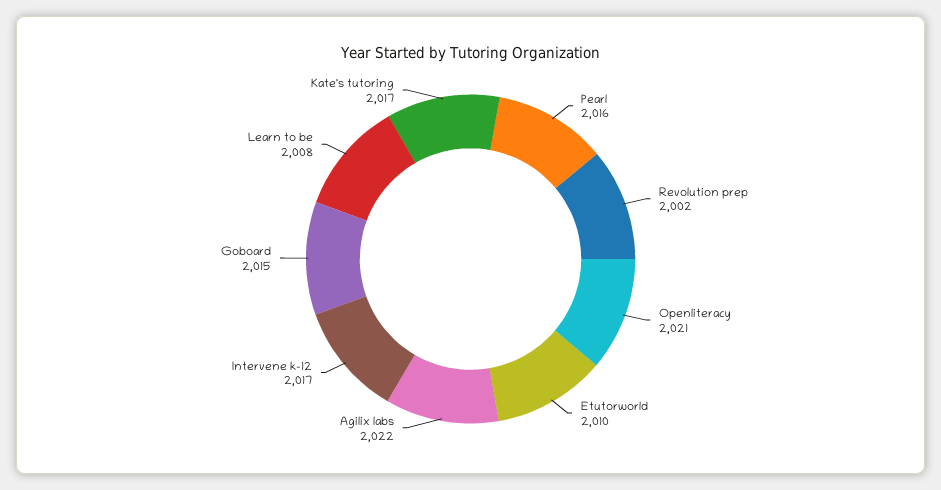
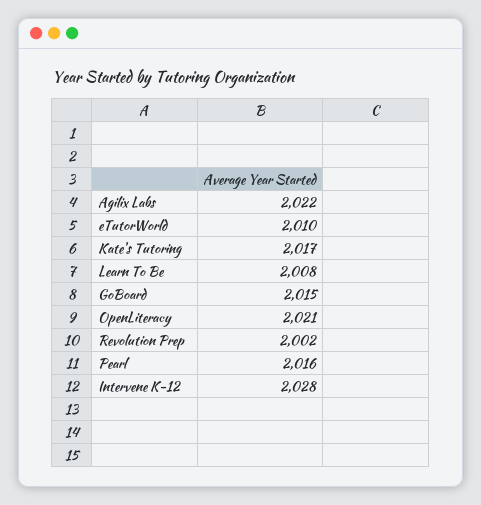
Intervene k-12: 2017 -> 2028

